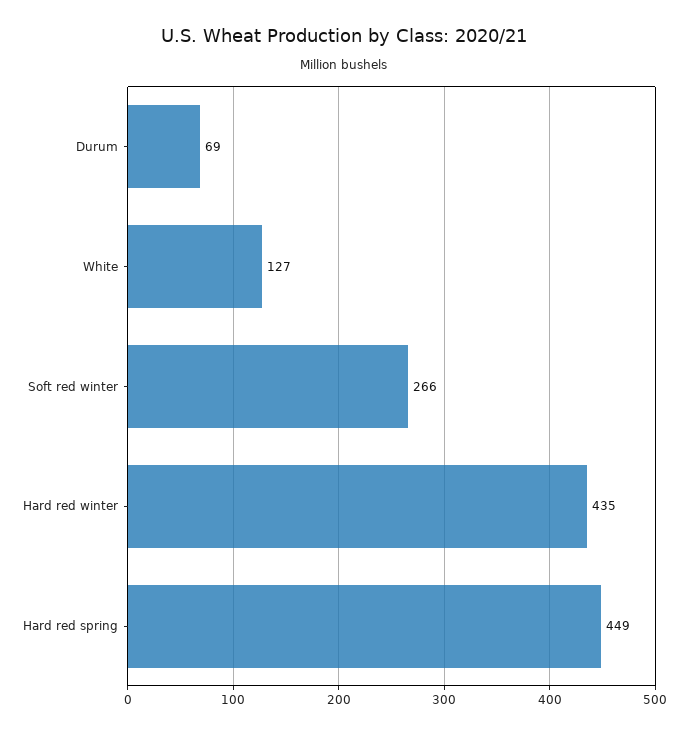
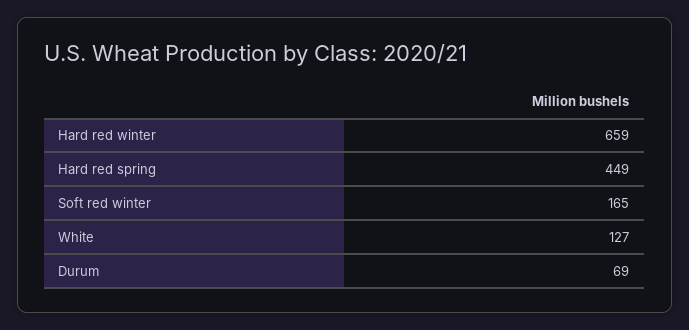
Soft red winter: 266 -> 165
Hard red winter: 435 -> 659

